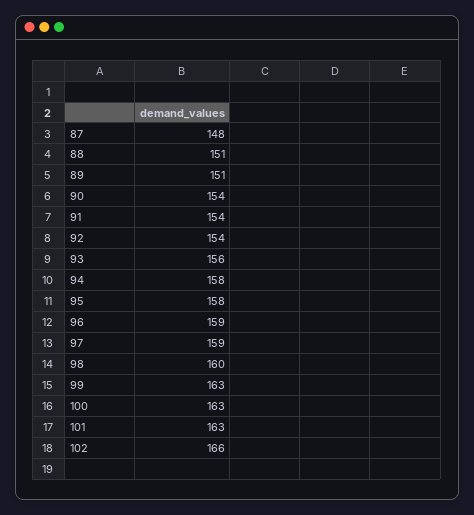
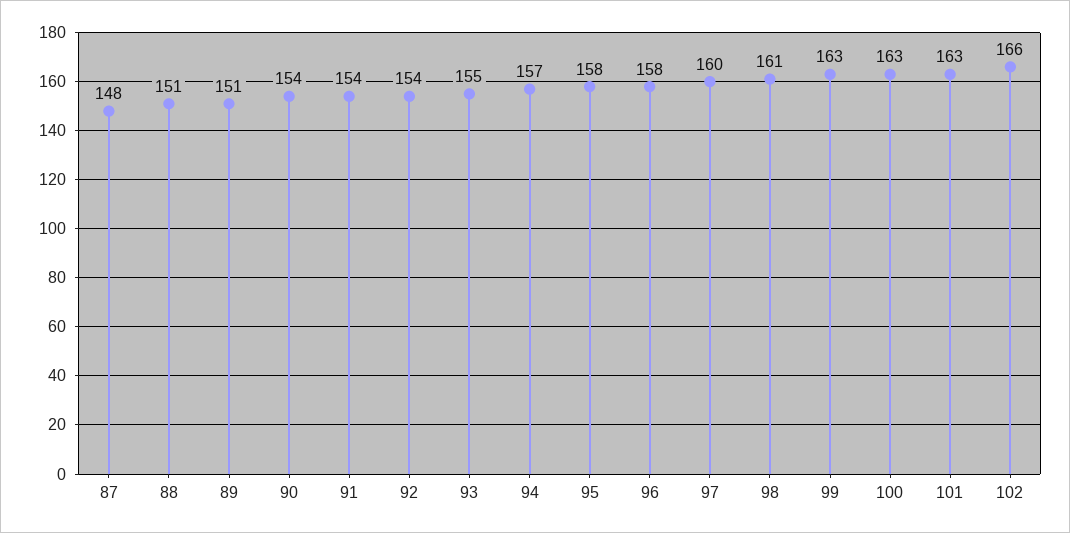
93: 156 -> 155
94: 158 -> 157
96: 159 -> 158
97: 159 -> 160
98: 160 -> 161

